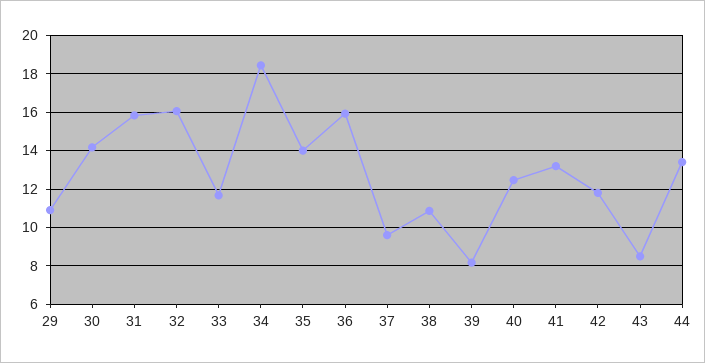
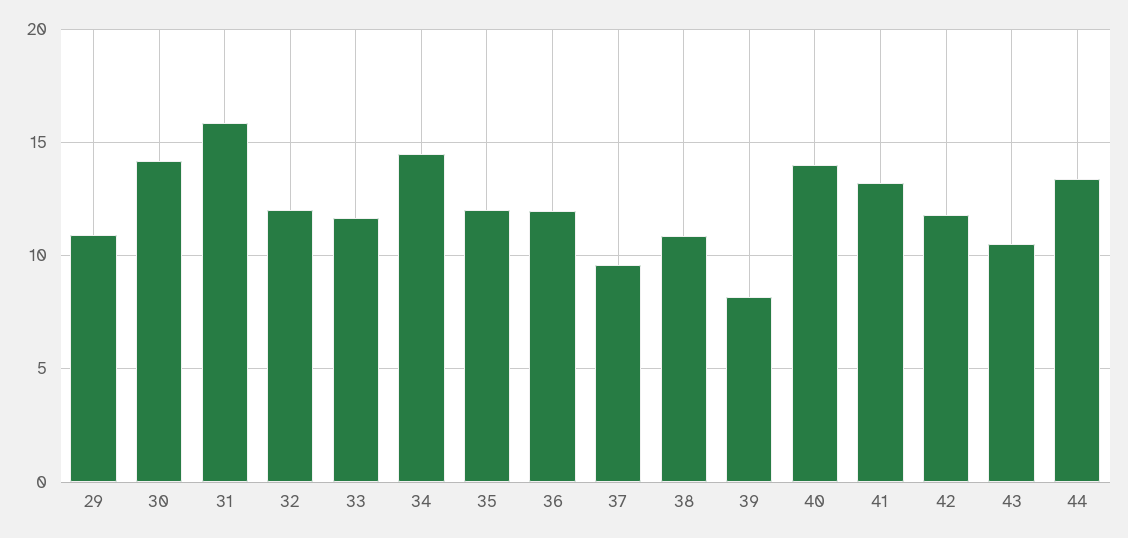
32: 16 -> 12
34: 18.5 -> 14.5
35: 14 -> 12
36: 16 -> 12
40: 12.5 -> 14
43: 8.5 -> 10.5

